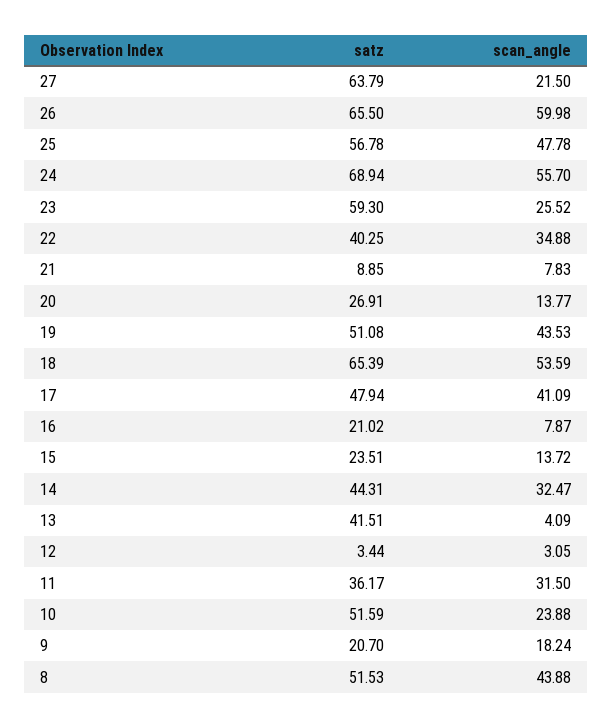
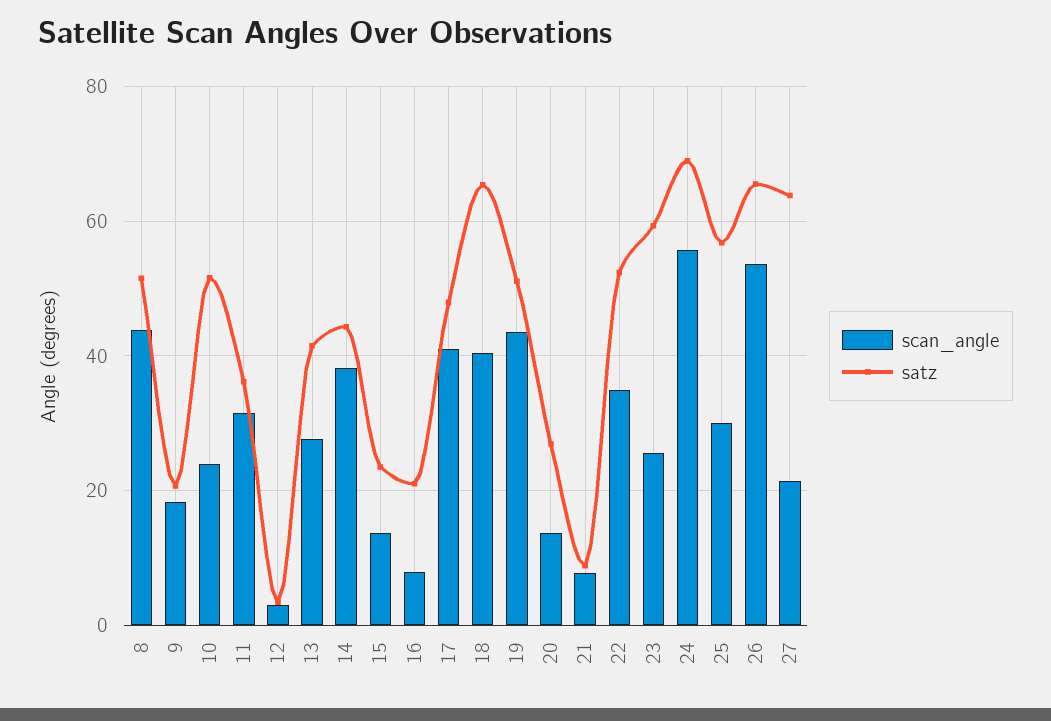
scan_angle, 26: 59.98 -> 54
scan_angle, 25: 47.78 -> 30
satz, 22: 40.25 -> 52
scan_angle, 18: 53.59 -> 40
scan_angle, 14: 32.47 -> 38
scan_angle, 13: 4.09 -> 28

